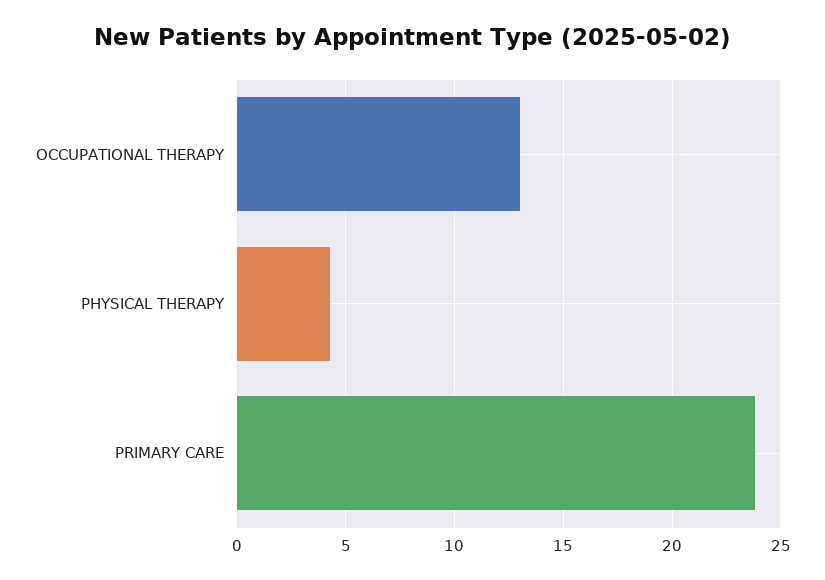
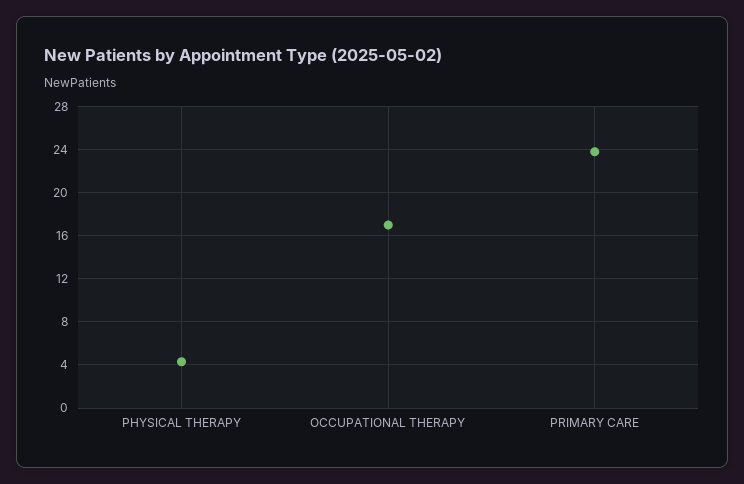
OCCUPATIONAL THERAPY: 13 -> 17

